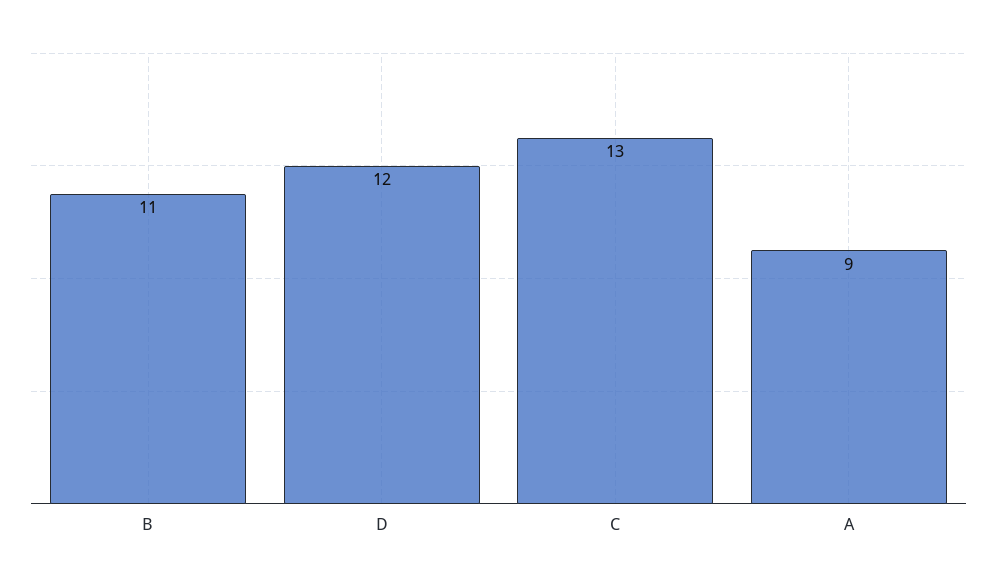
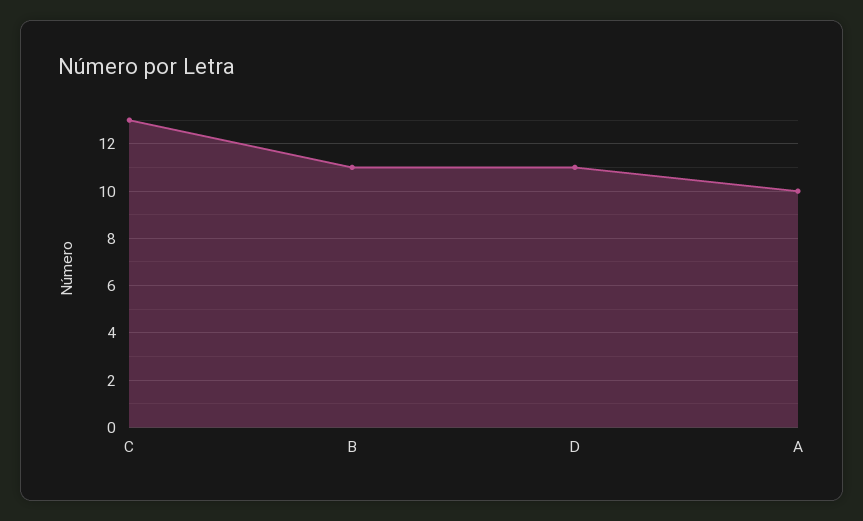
D: 12 -> 11
A: 9 -> 10

